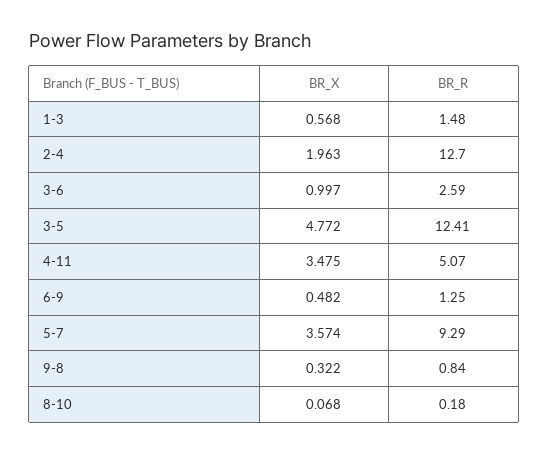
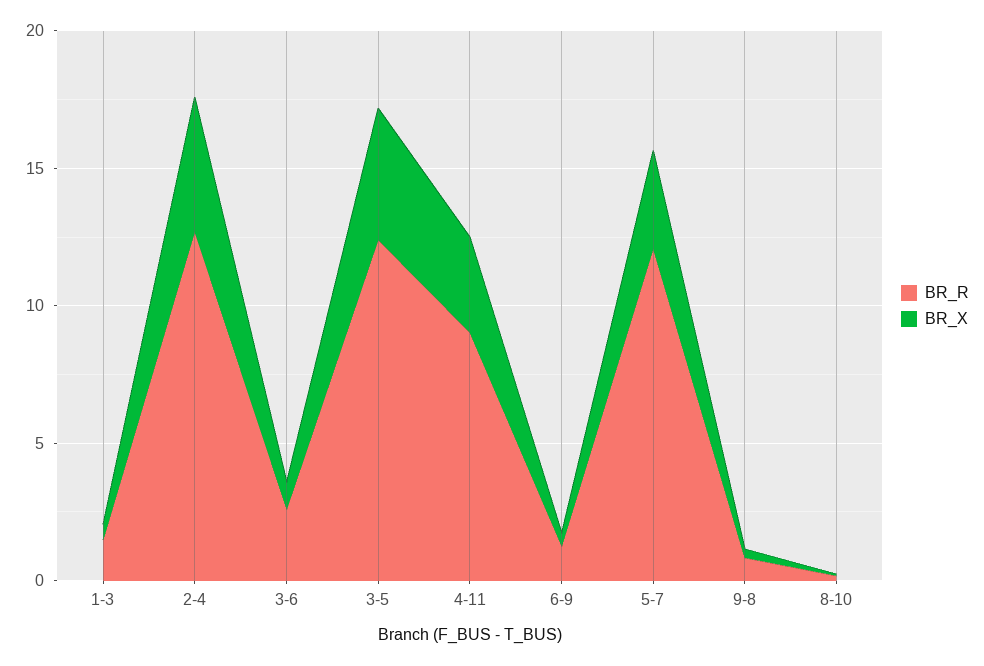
BR_X, 2-4: 1.963 -> 5
BR_R, 4-11: 5.07 -> 9
BR_R, 5-7: 9.29 -> 12

